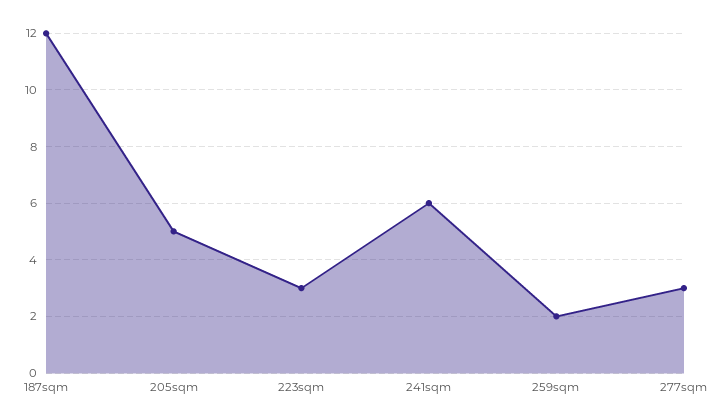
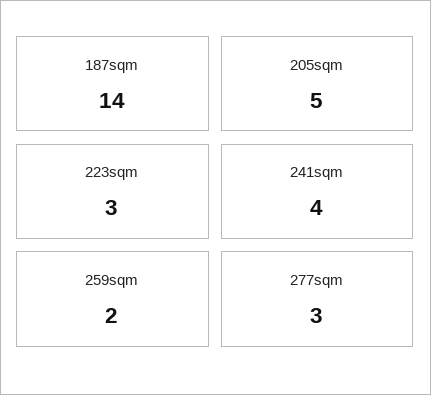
187sqm: 12 -> 14
241sqm: 6 -> 4

